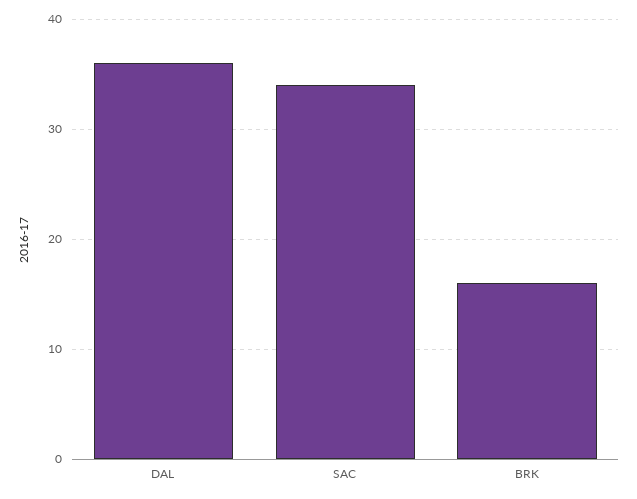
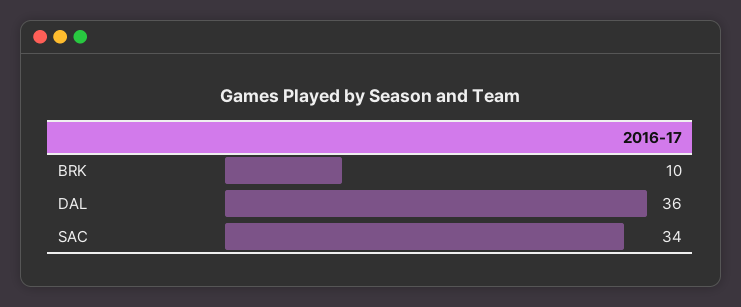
BRK: 16 -> 10

